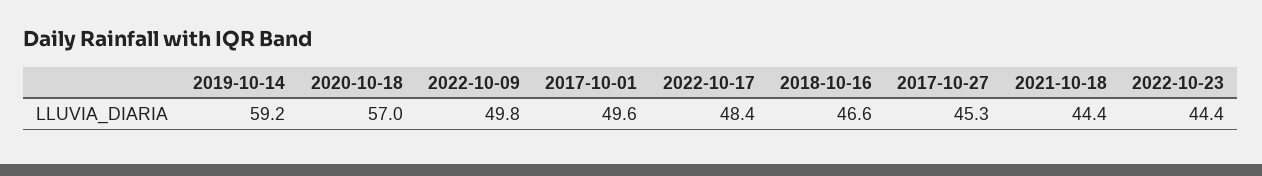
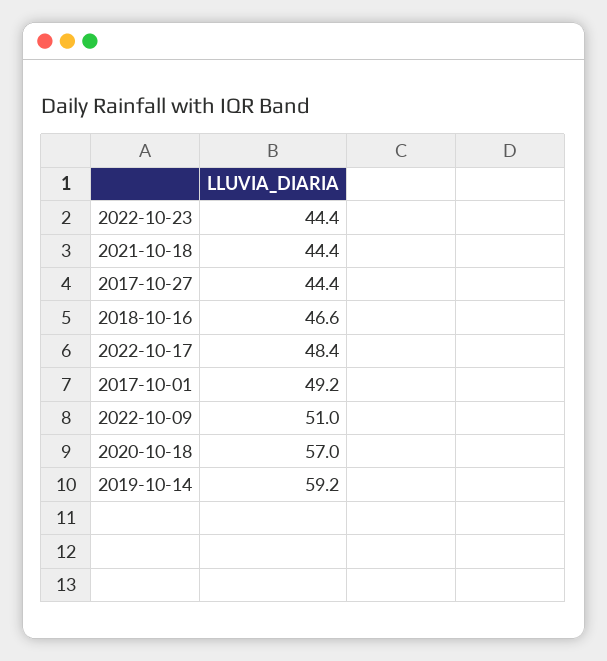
2022-10-09: 49.8 -> 51
2017-10-01: 49.6 -> 49.2
2017-10-27: 45.3 -> 44.4

